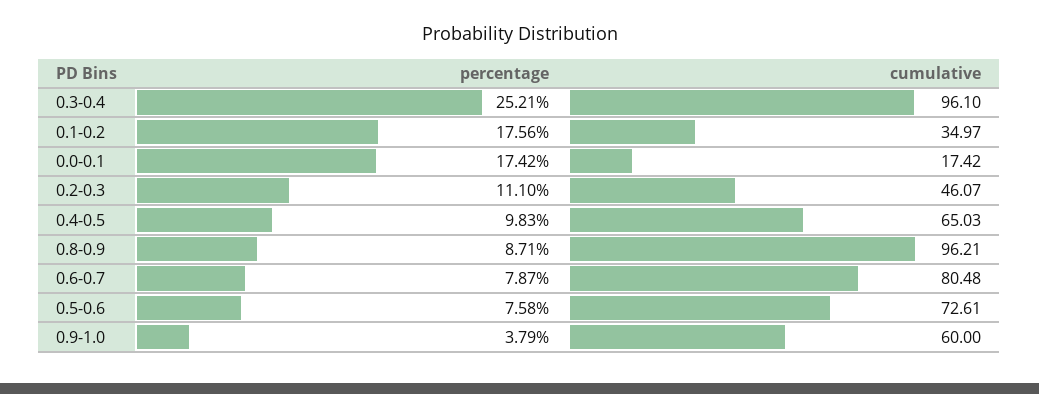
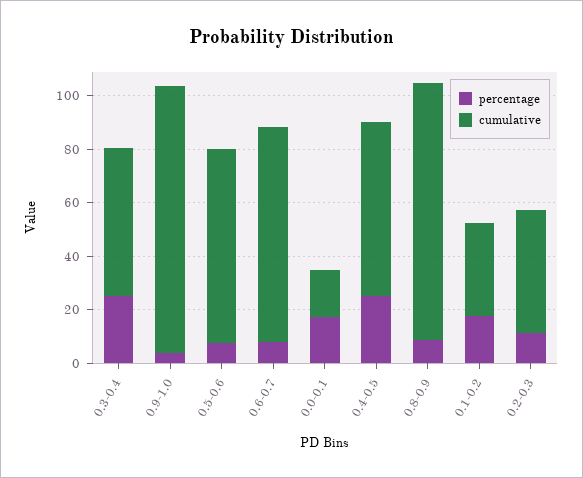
cumulative, 0.3-0.4: 96.1 -> 55
percentage, 0.4-0.5: 9.83 -> 25
cumulative, 0.9-1.0: 60 -> 100

